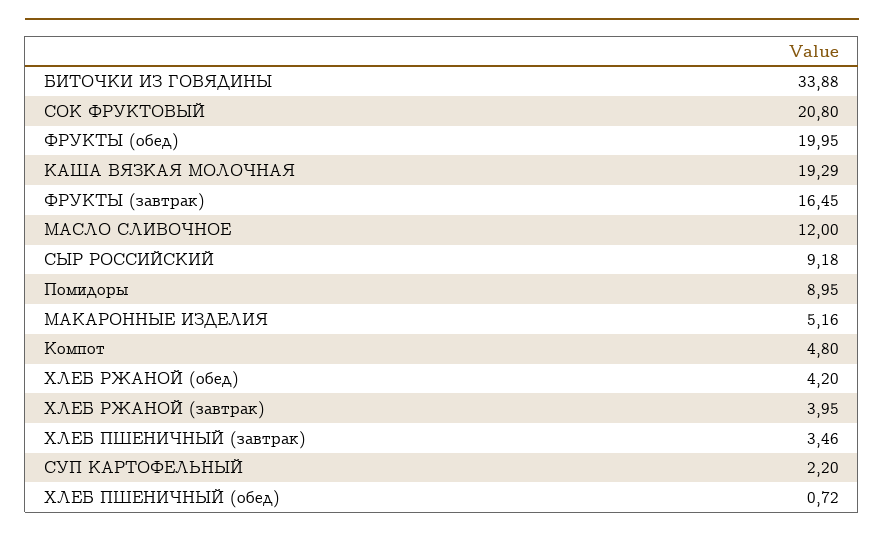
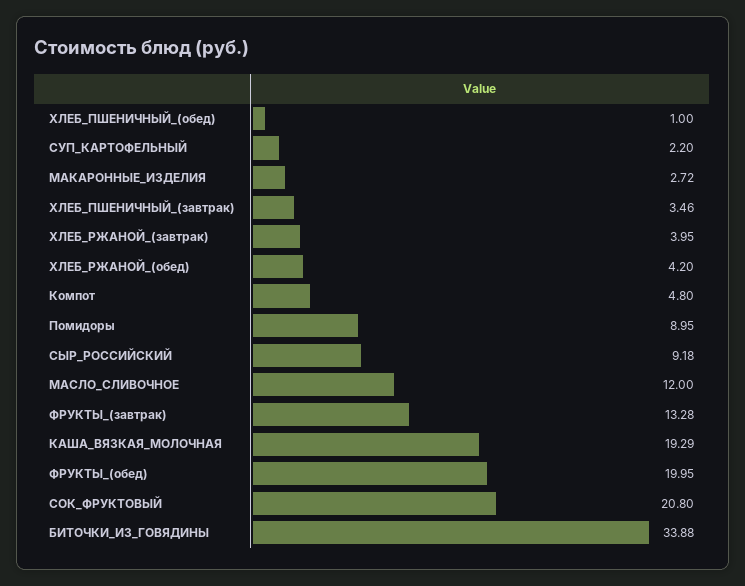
ФРУКТЫ (завтрак): 16.45 -> 13.28
МАКАРОННЫЕ ИЗДЕЛИЯ: 5.16 -> 2.72
ХЛЕБ ПШЕНИЧНЫЙ (обед): 0.72 -> 1

